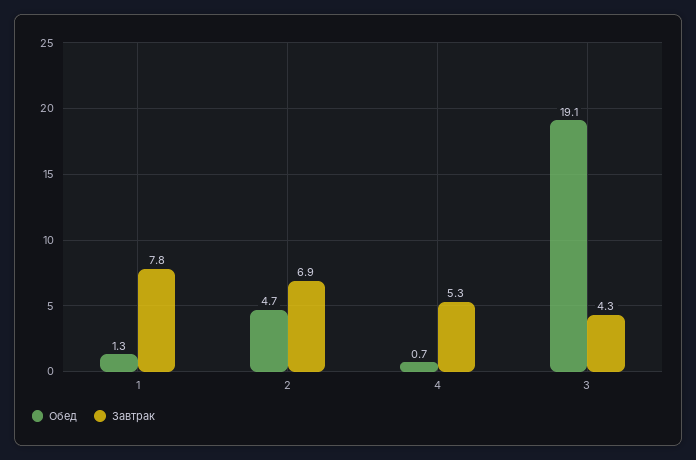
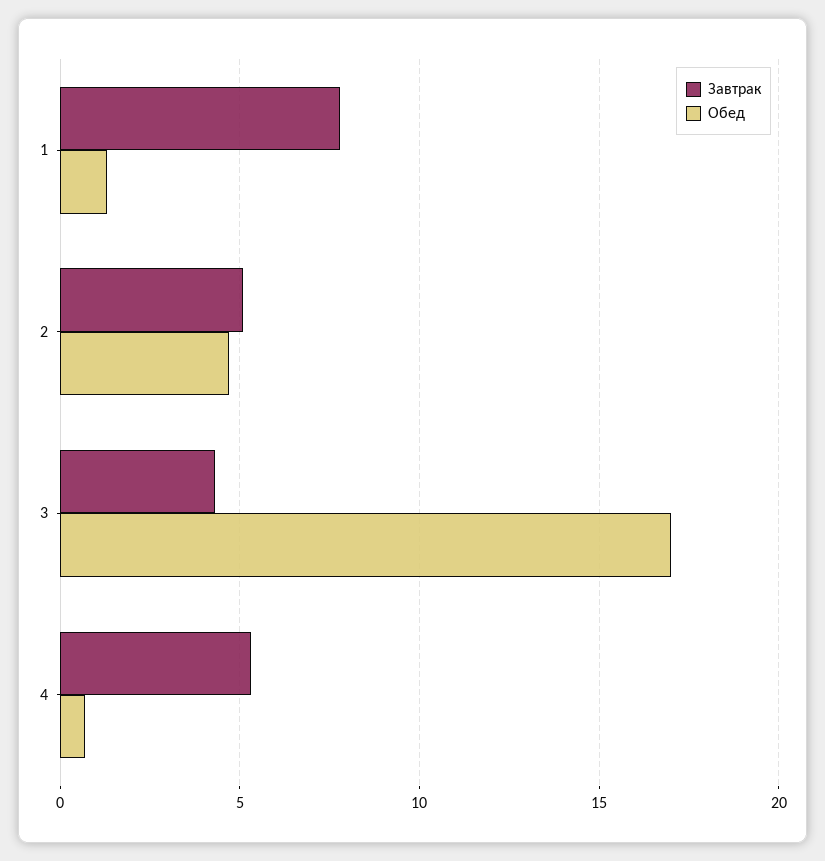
Завтрак, 2: 6.9 -> 5
Обед, 3: 19.1 -> 17

